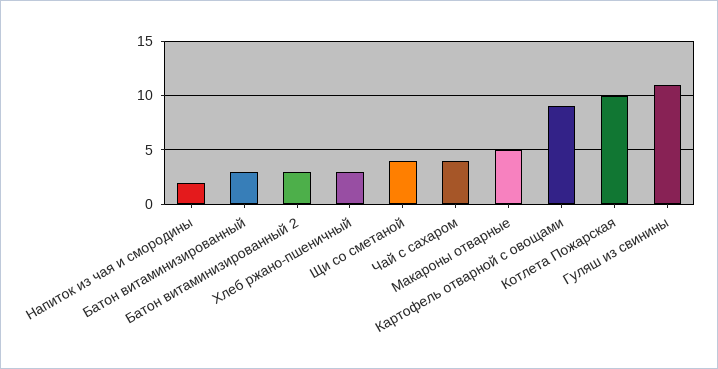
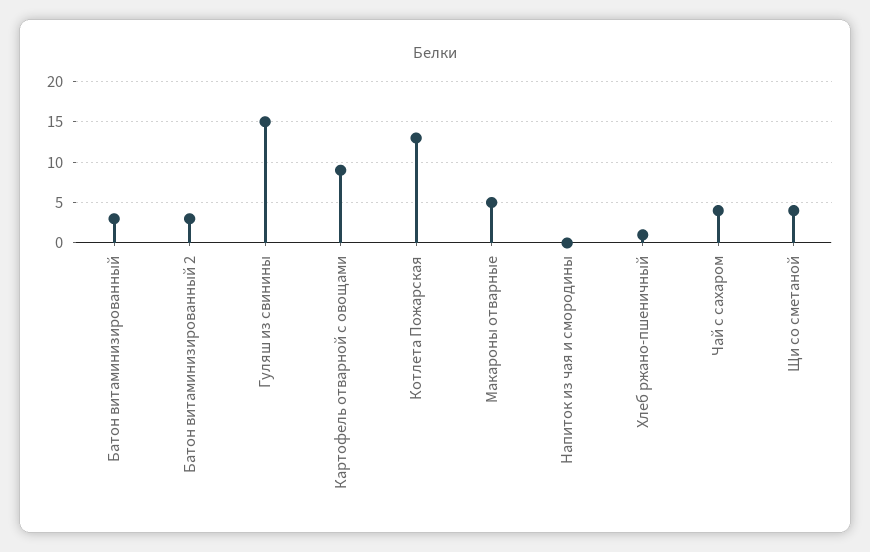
Напиток из чая и смородины: 2 -> 0
Хлеб ржано-пшеничный: 3 -> 1
Котлета Пожарская: 10 -> 13
Гуляш из свинины: 11 -> 15

